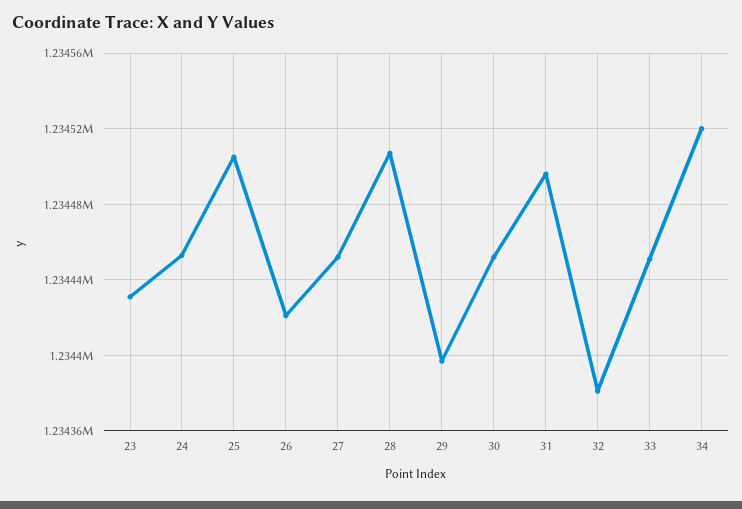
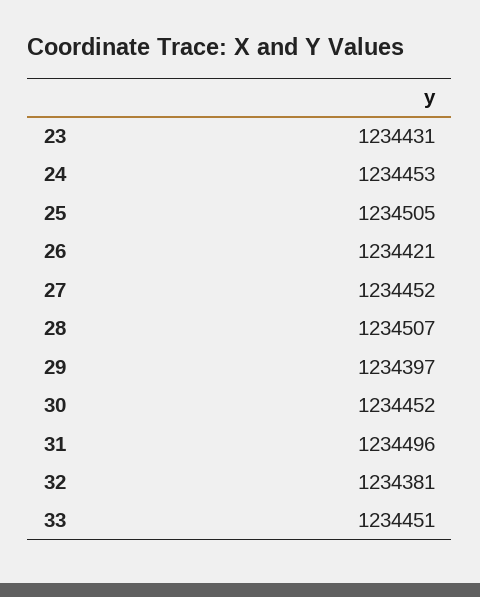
34: 1234520 -> none

